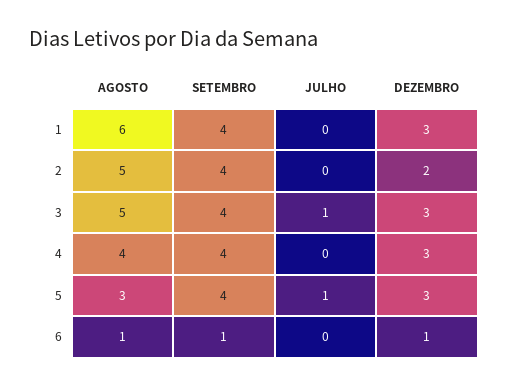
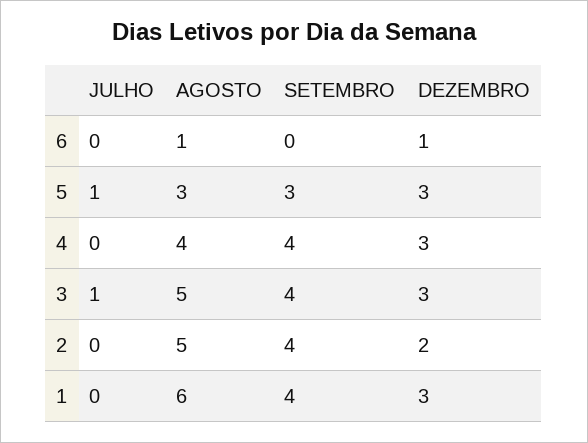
SETEMBRO, 5: 4 -> 3
SETEMBRO, 6: 1 -> 0

